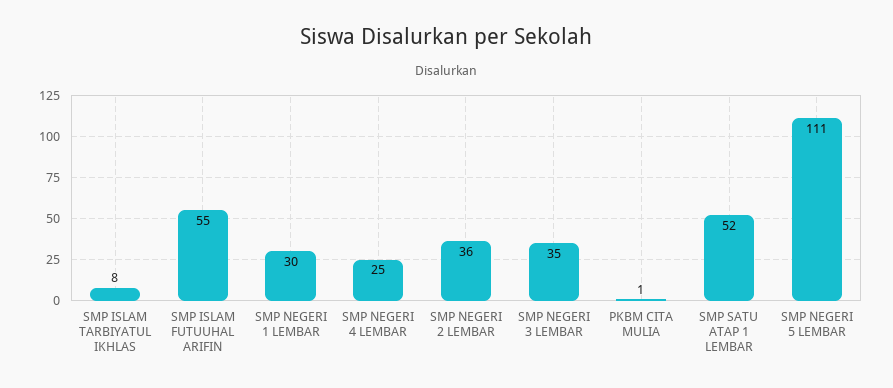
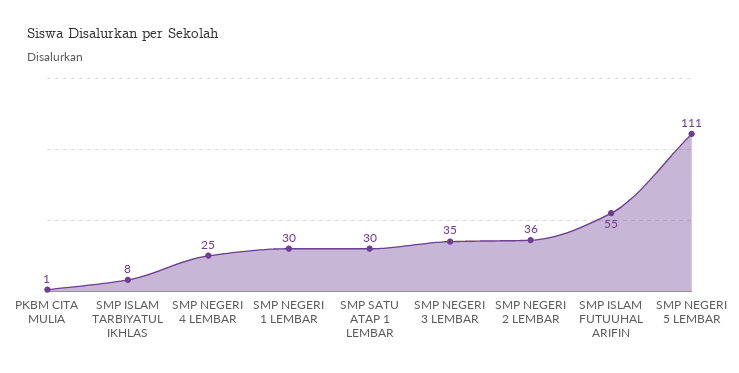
SMP SATU ATAP 1 LEMBAR: 52 -> 30

